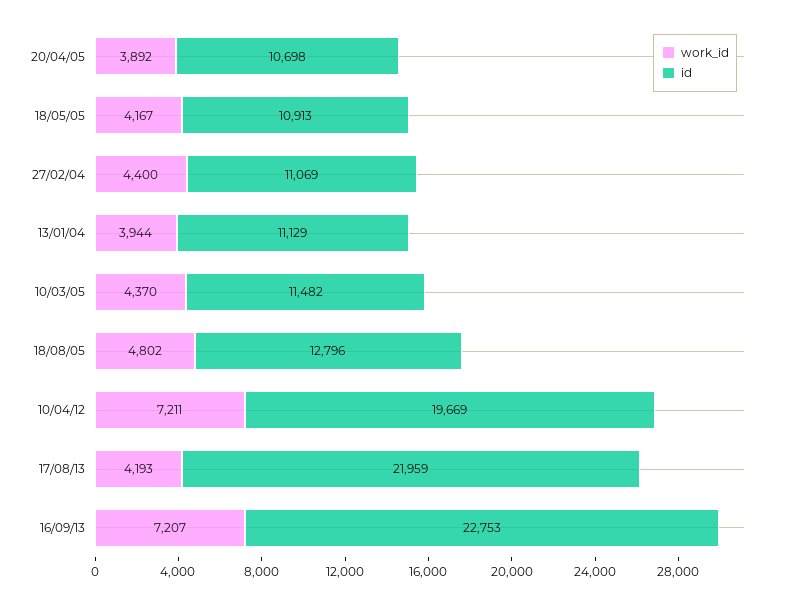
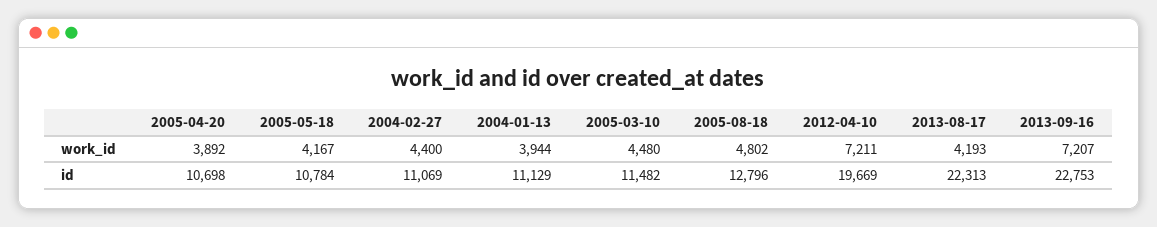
id, 18/05/05: 10913 -> 10784
work_id, 10/03/05: 4370 -> 4480
id, 17/08/13: 21959 -> 22313

